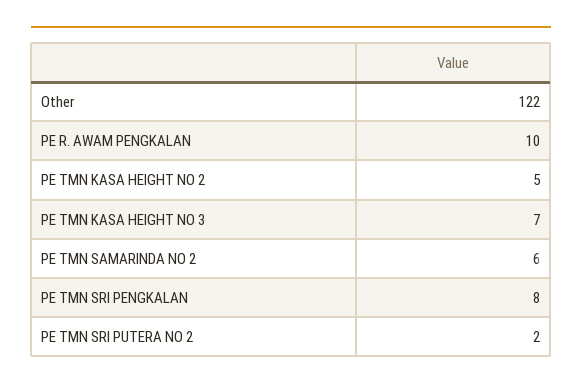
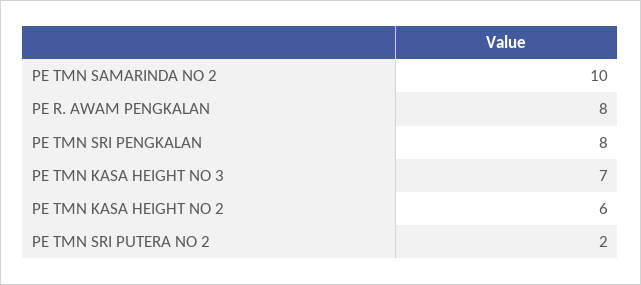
Other: 122 -> none
PE R. AWAM PENGKALAN: 10 -> 8
PE TMN KASA HEIGHT NO 2: 5 -> 6
PE TMN SAMARINDA NO 2: 6 -> 10

